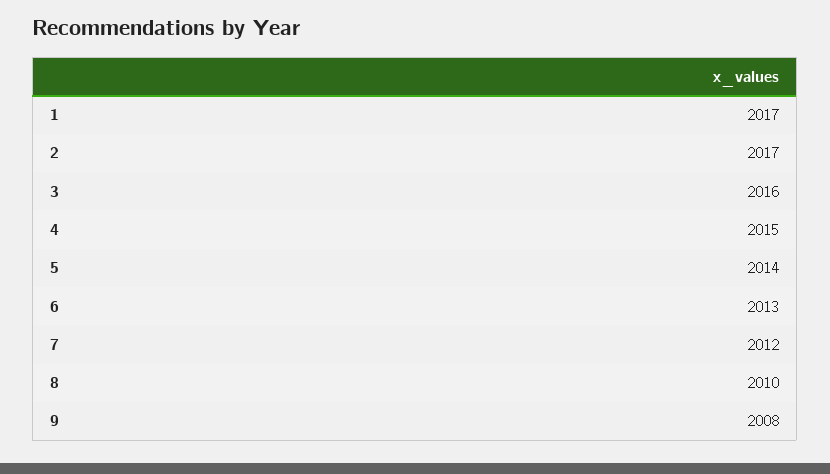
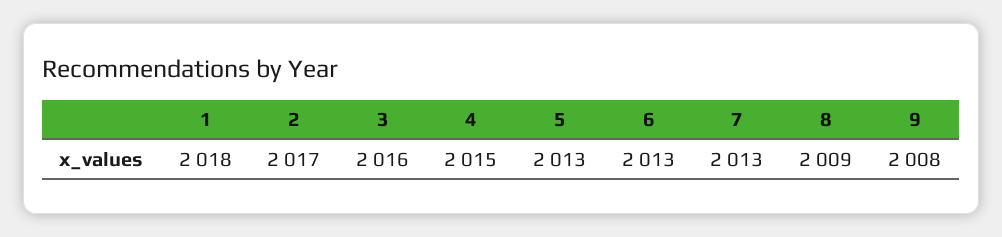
1: 2017 -> 2018
5: 2014 -> 2013
7: 2012 -> 2013
8: 2010 -> 2009

